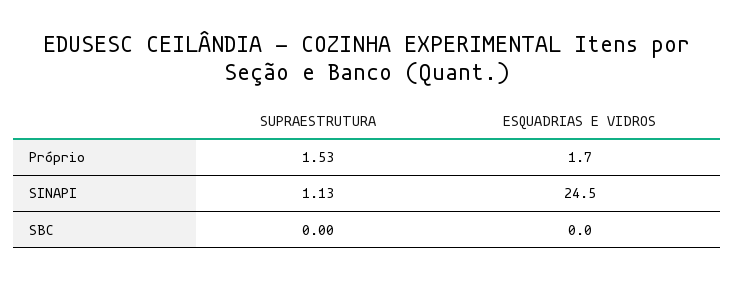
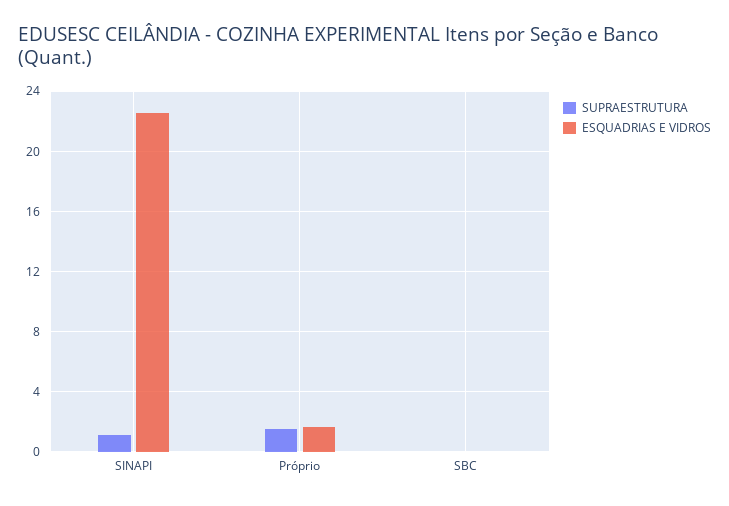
ESQUADRIAS E VIDROS, SINAPI: 24.5 -> 22.5

